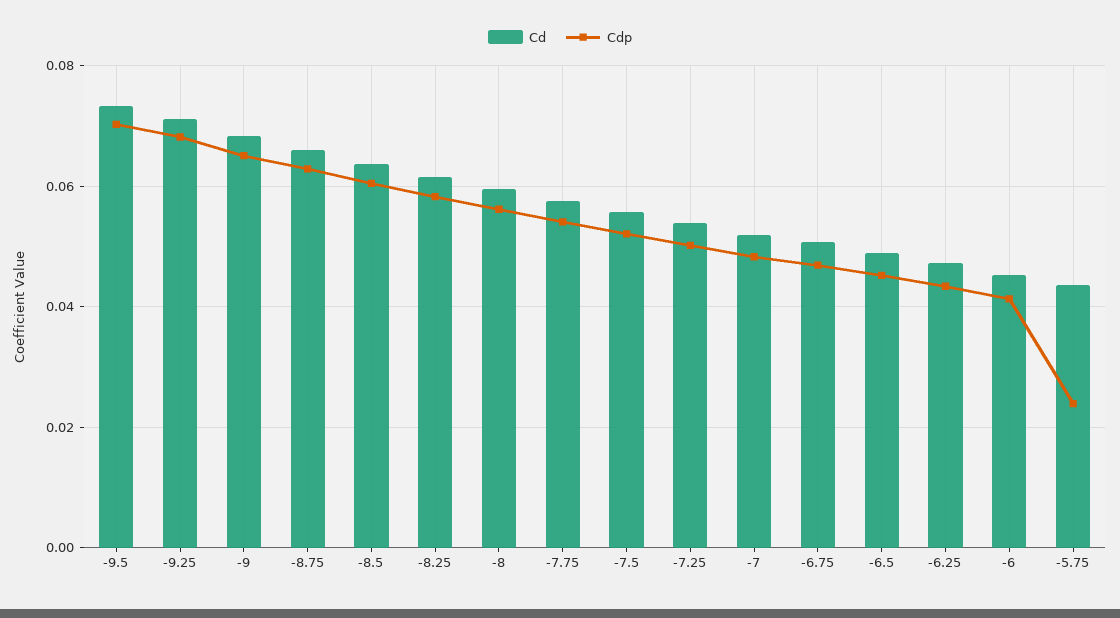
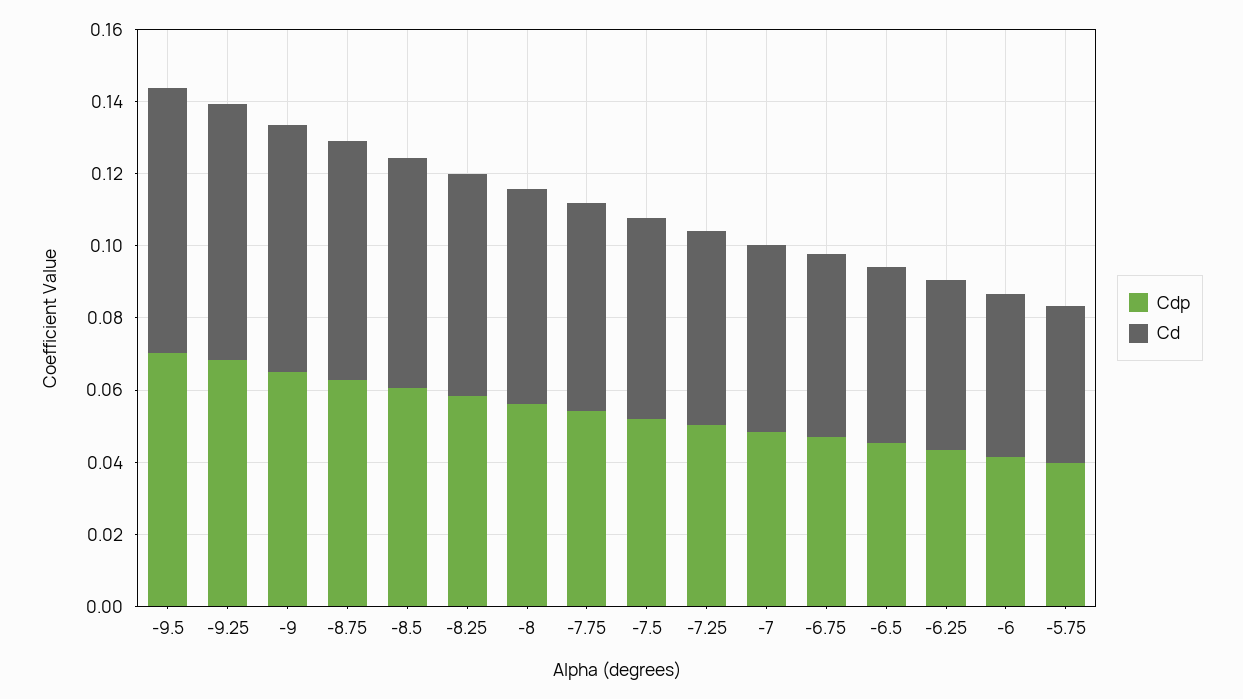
Cdp, -5.75: 0.024 -> 0.04

